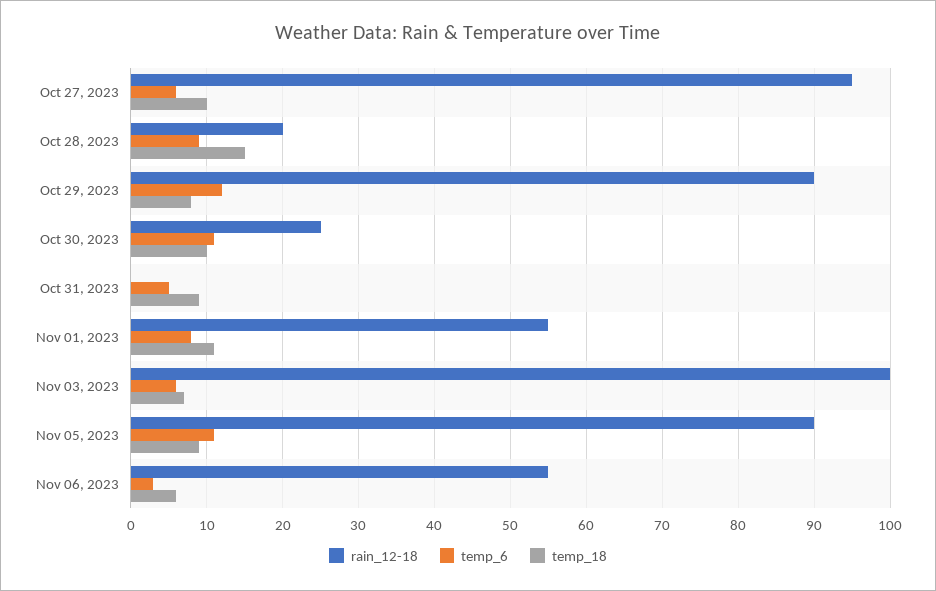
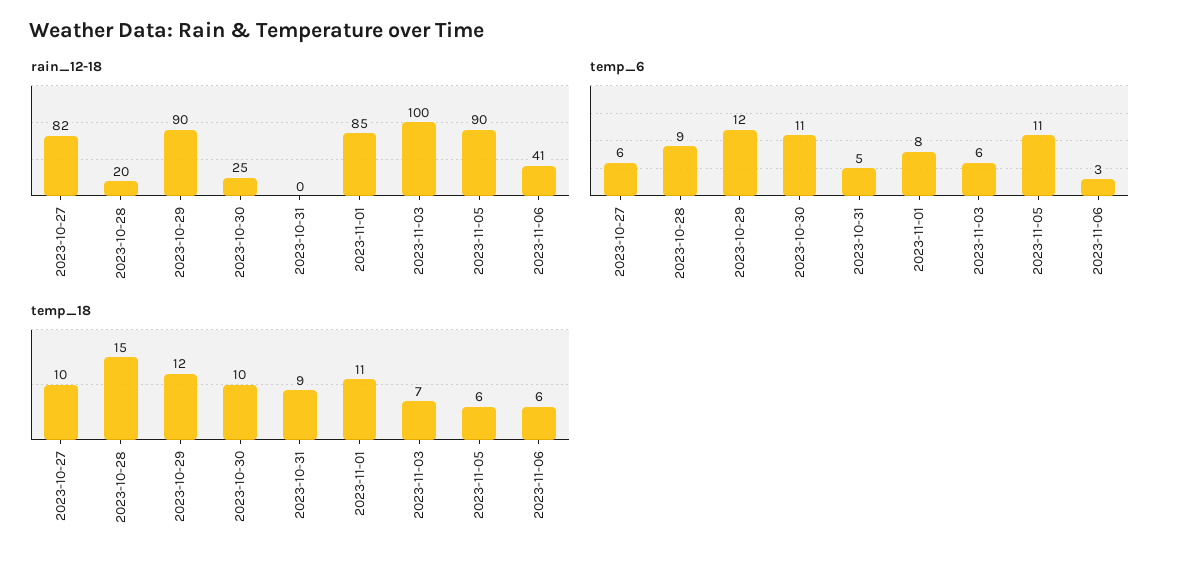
rain_12-18, Oct 27, 2023: 95 -> 82
temp_18, Oct 29, 2023: 8 -> 12
rain_12-18, Nov 01, 2023: 55 -> 85
temp_18, Nov 05, 2023: 9 -> 6
rain_12-18, Nov 06, 2023: 55 -> 41

